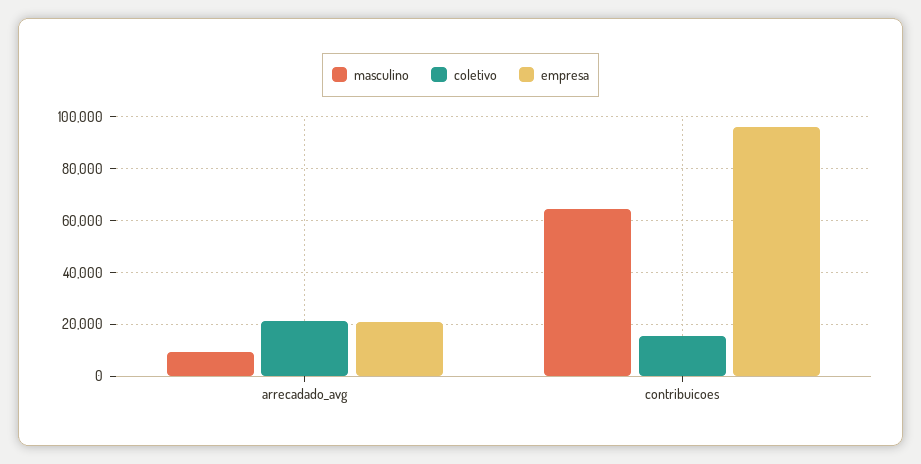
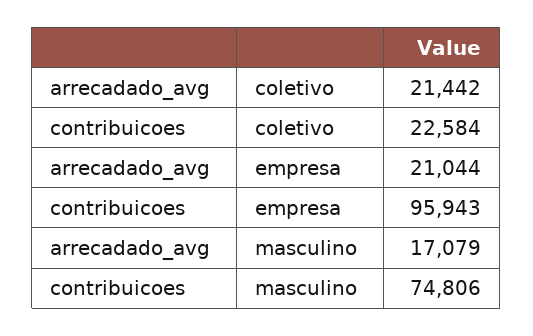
masculino, arrecadado_avg: 10000 -> 17079
masculino, contribuicoes: 65000 -> 74806
coletivo, contribuicoes: 15000 -> 22584

